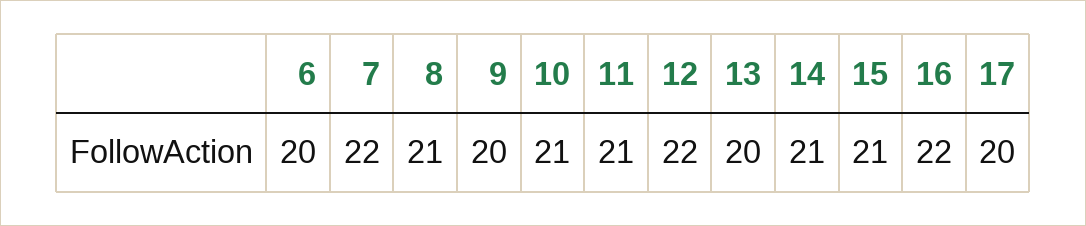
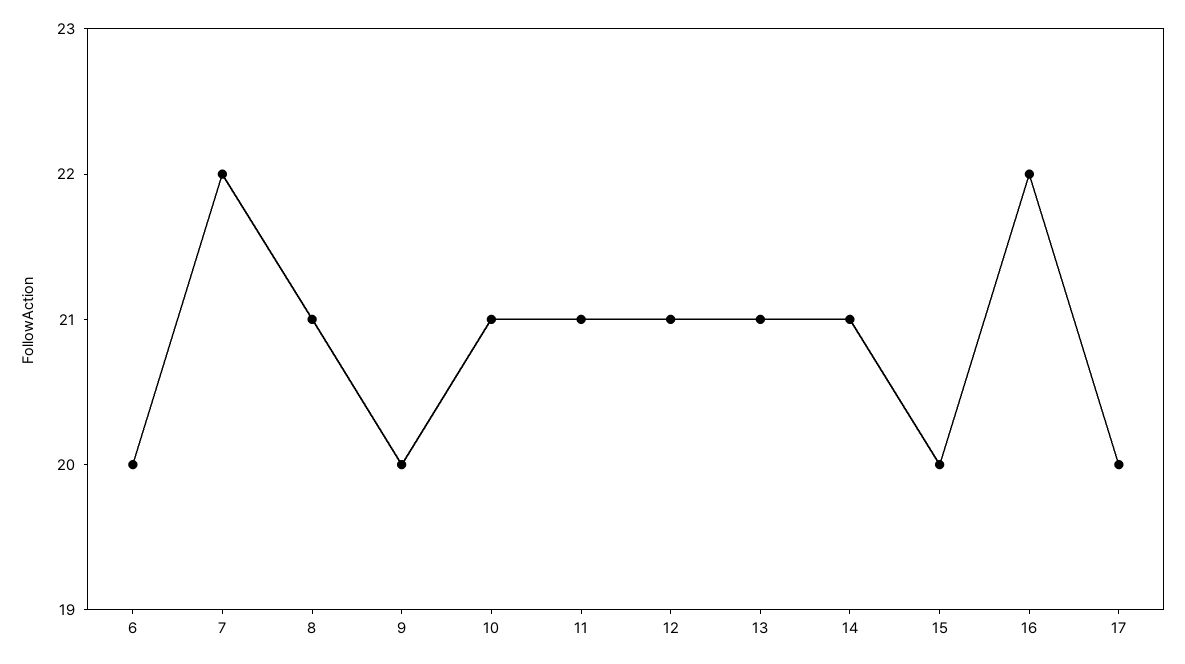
12: 22 -> 21
13: 20 -> 21
15: 21 -> 20

